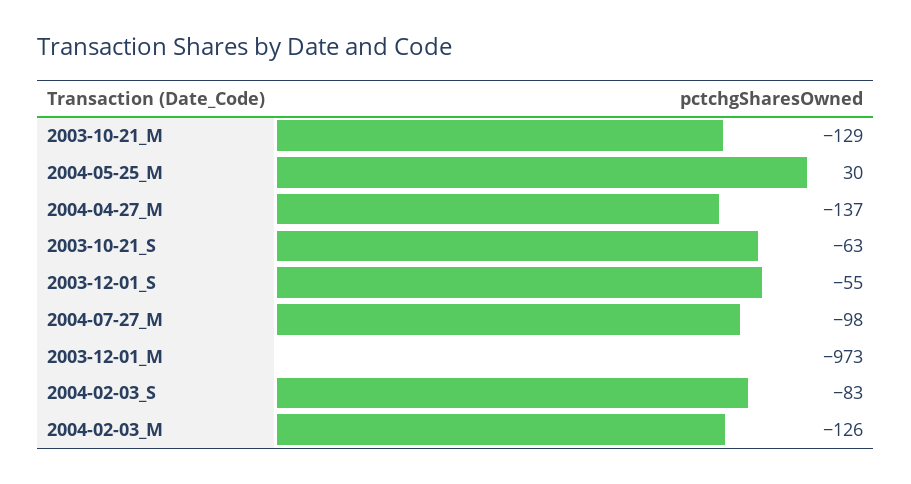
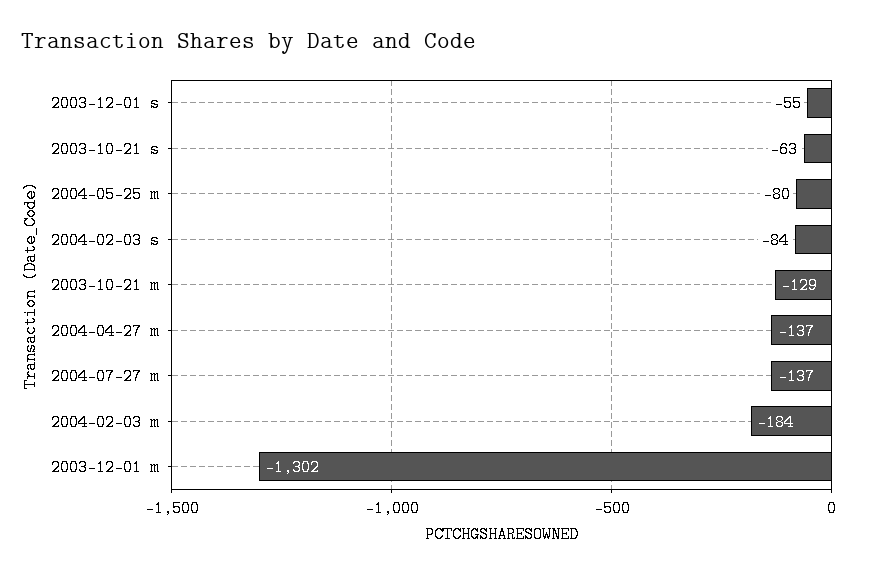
2004-05-25_M: 30 -> -80
2004-07-27_M: -98 -> -137
2003-12-01_M: -973 -> -1302
2004-02-03_S: -83 -> -84
2004-02-03_M: -126 -> -184

